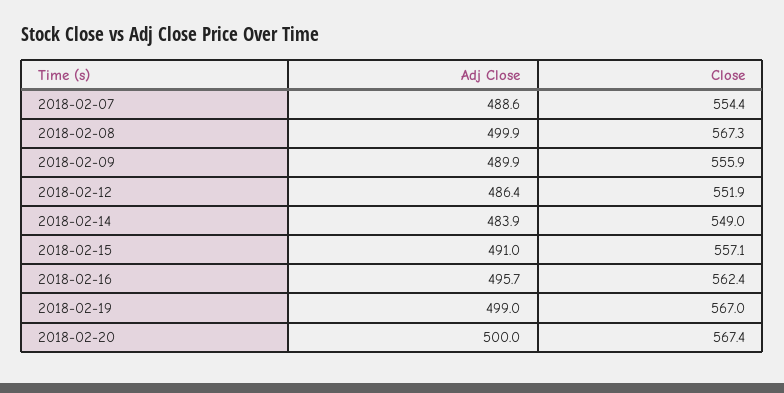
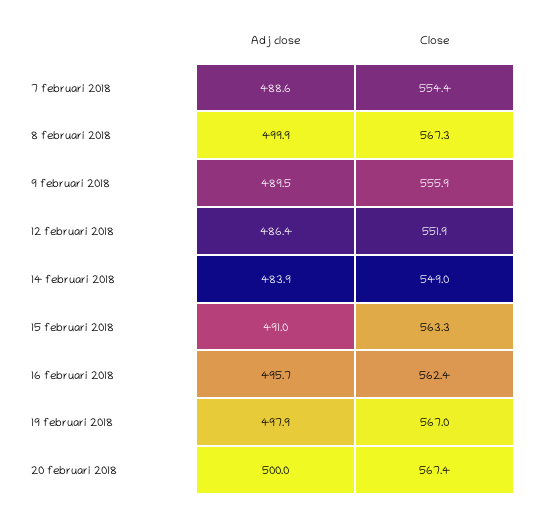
Adj Close, 2018-02-09: 489.9 -> 489.5
Close, 2018-02-15: 557.1 -> 563.3
Adj Close, 2018-02-19: 499 -> 497.9

